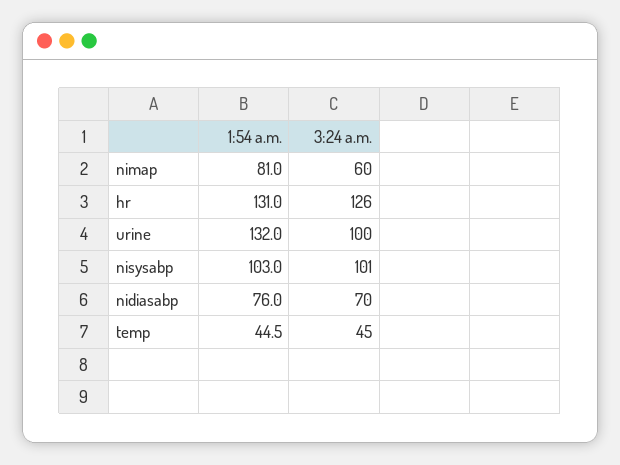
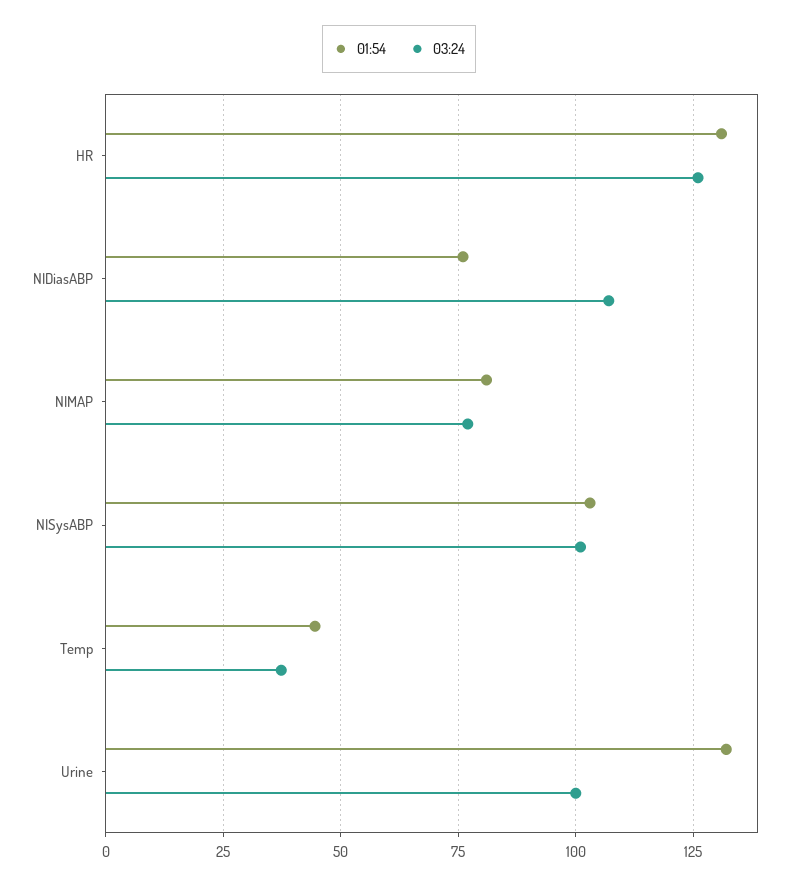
3:24 a.m., nimap: 60 -> 77.5
3:24 a.m., nidiasabp: 70 -> 107.5
3:24 a.m., temp: 45 -> 37.5

